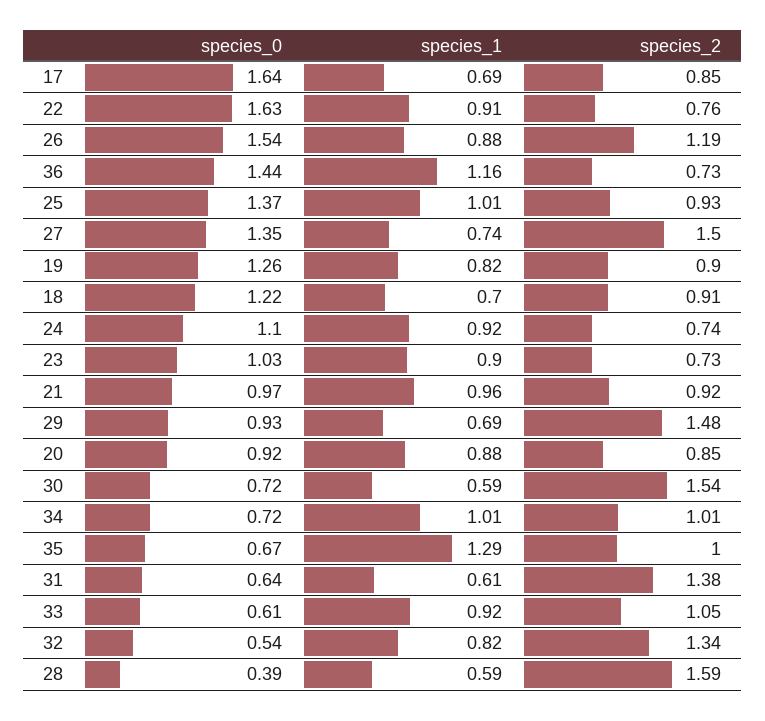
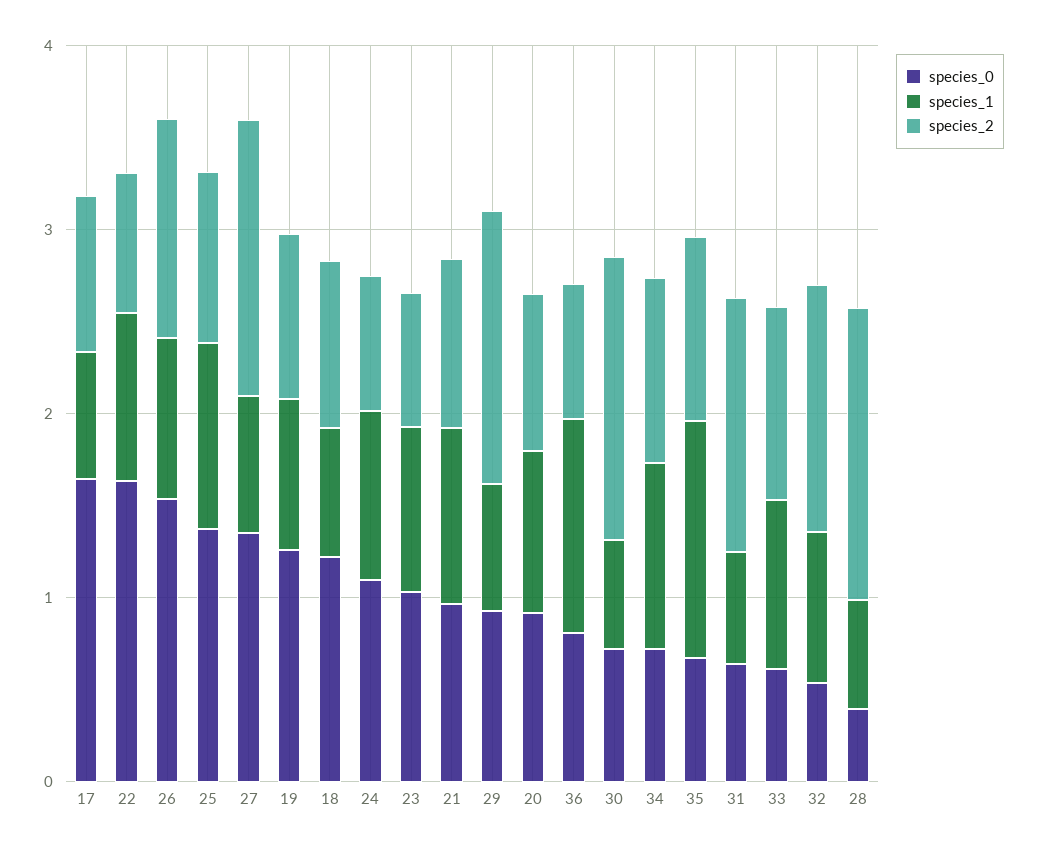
species_0, 36: 1.44 -> 0.8

